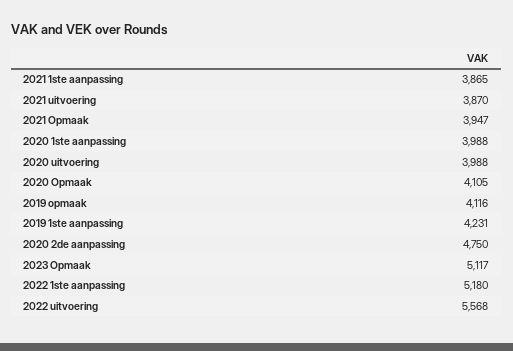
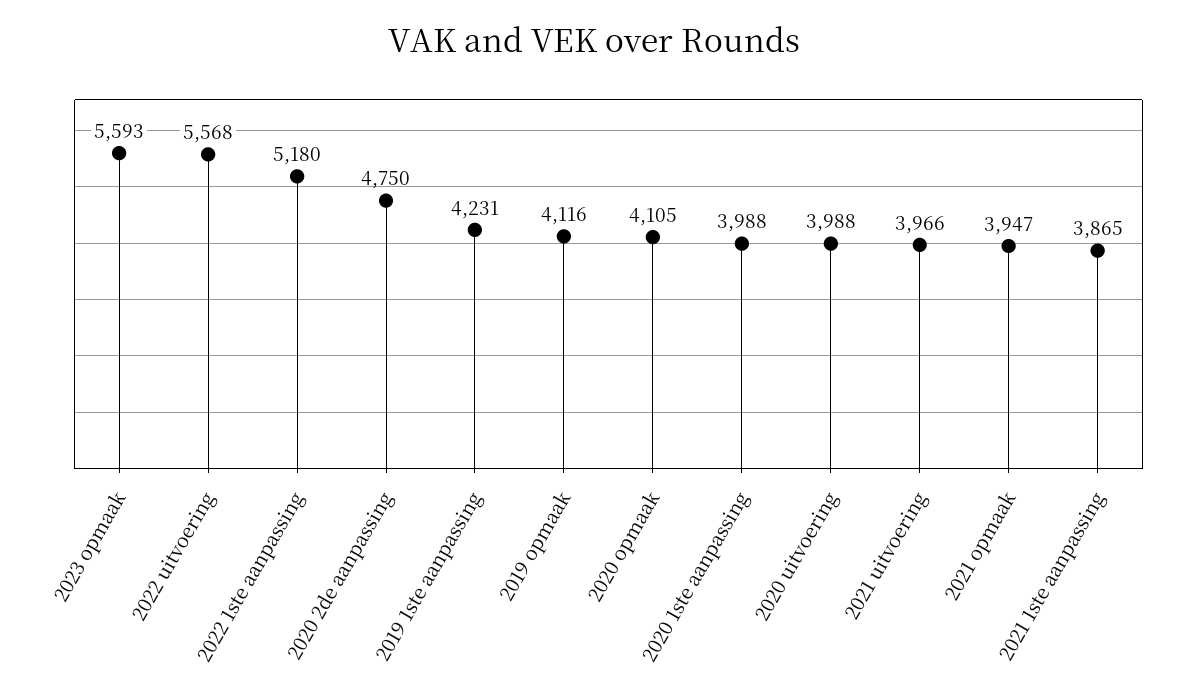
2021 uitvoering: 3870 -> 3966
2023 Opmaak: 5117 -> 5593

